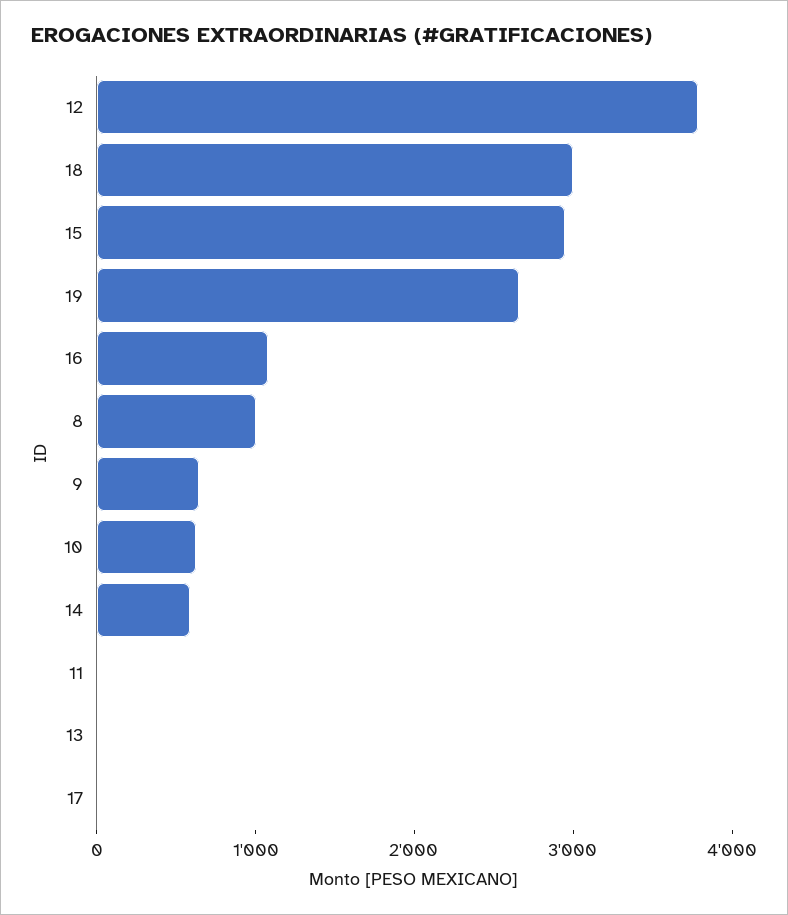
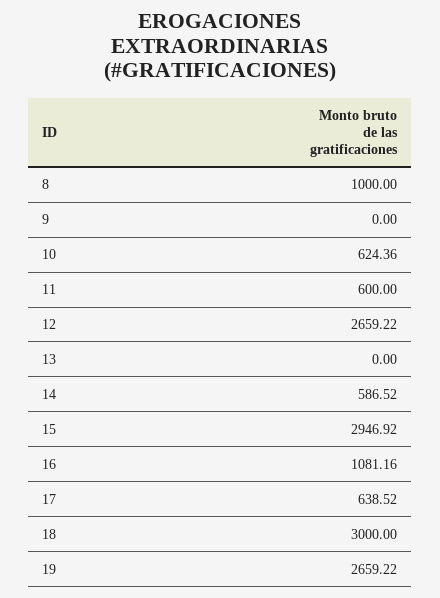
12: 3800 -> 2659.22
9: 600 -> 0
11: 0 -> 600
17: 0 -> 638.52

